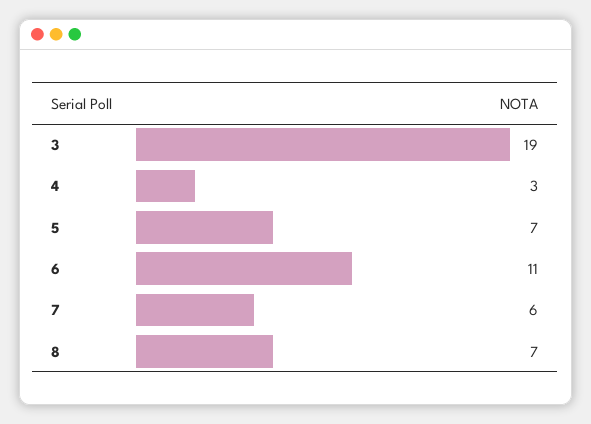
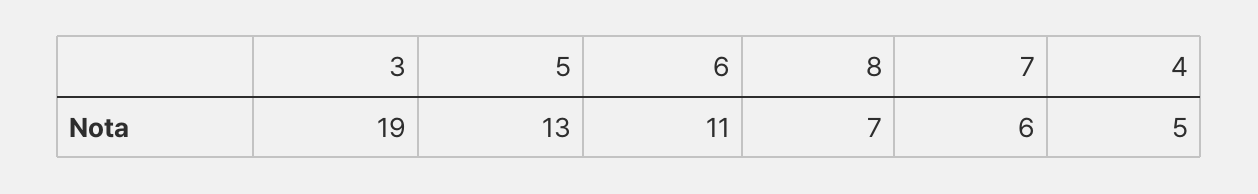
4: 3 -> 5
5: 7 -> 13

